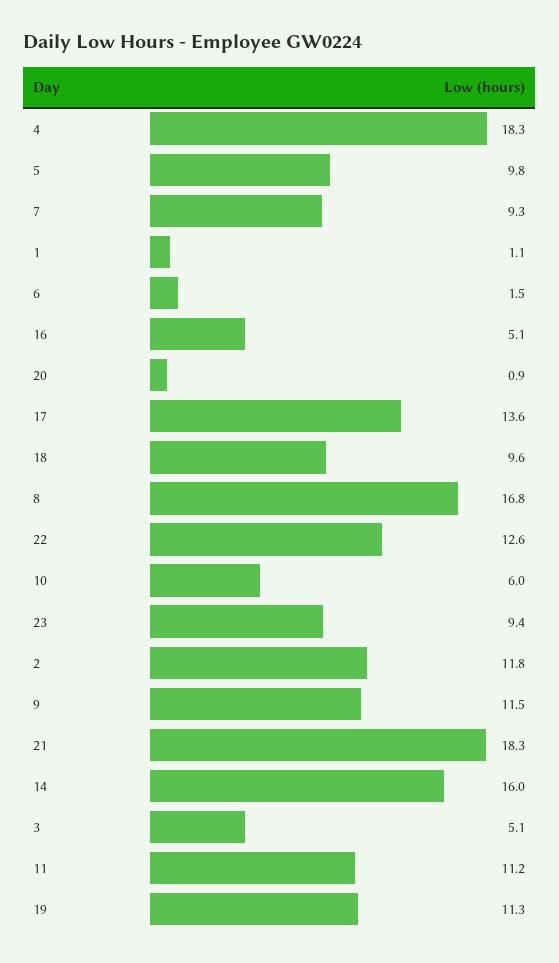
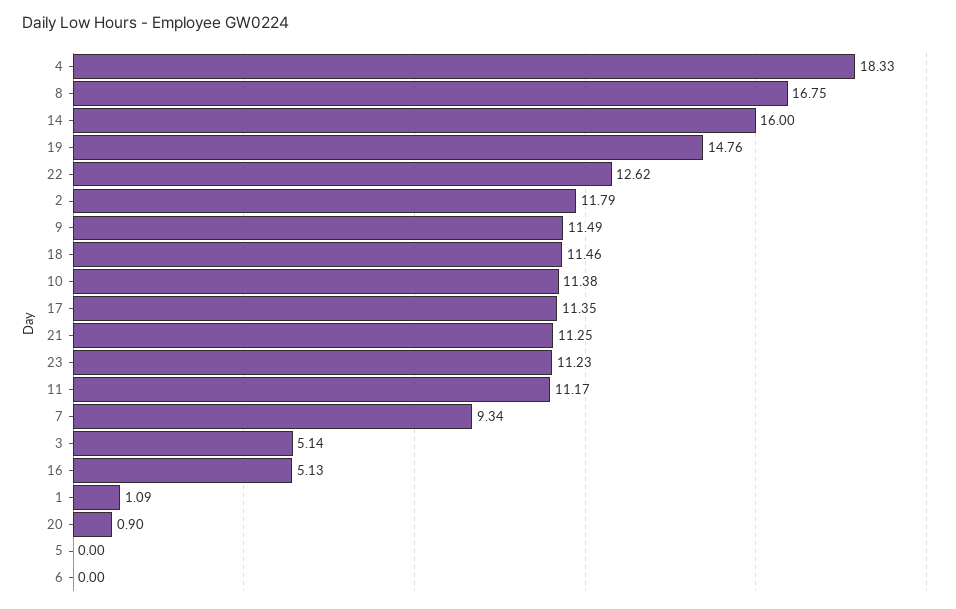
5: 9.8 -> 0
6: 1.5 -> 0
17: 13.6 -> 11.35
18: 9.6 -> 11.46
10: 6 -> 11.38
23: 9.4 -> 11.23
21: 18.3 -> 11.25
19: 11.3 -> 14.76

